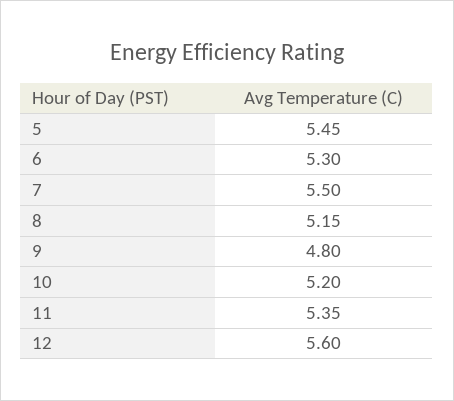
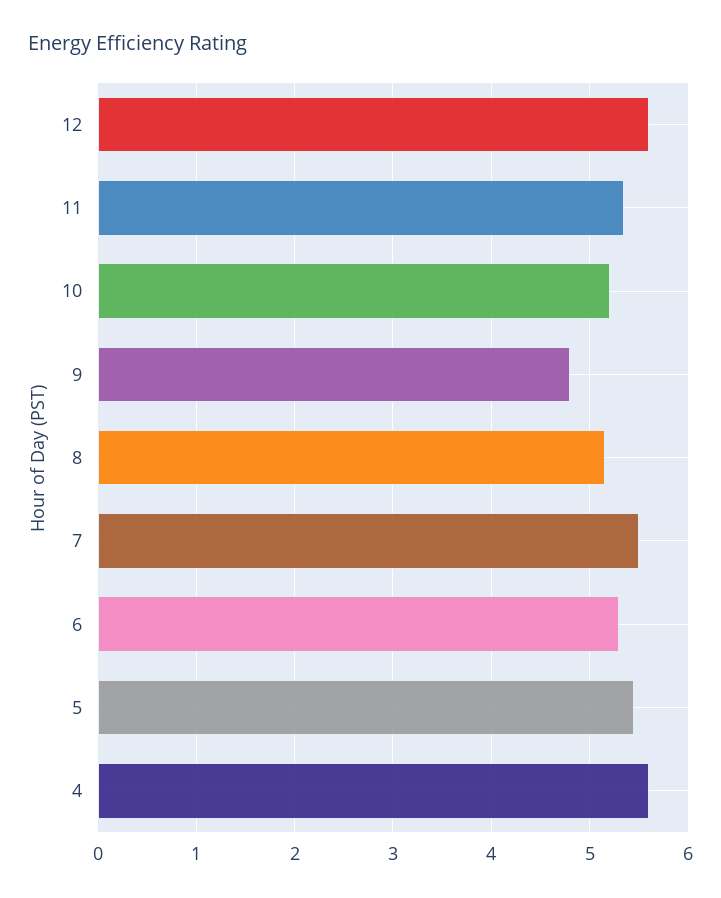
4: none -> 5.6

